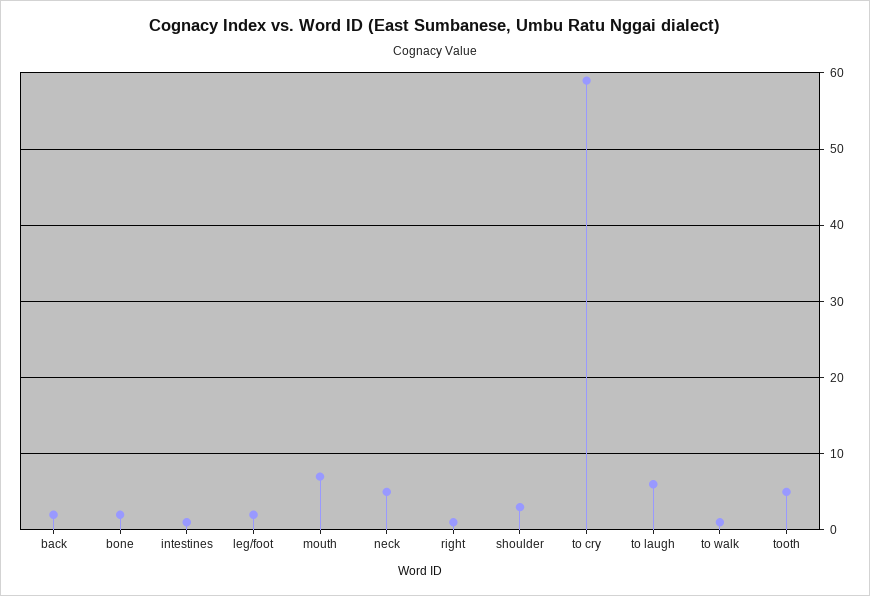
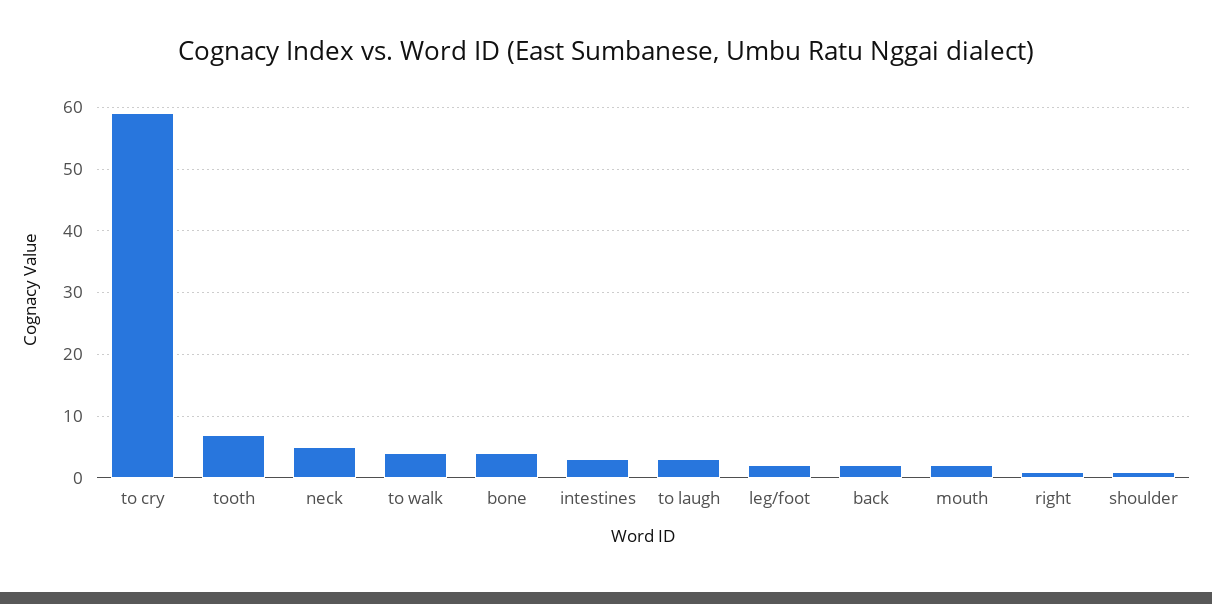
bone: 2 -> 4
intestines: 1 -> 3
mouth: 7 -> 2
shoulder: 3 -> 1
to laugh: 6 -> 3
to walk: 1 -> 4
tooth: 5 -> 7

